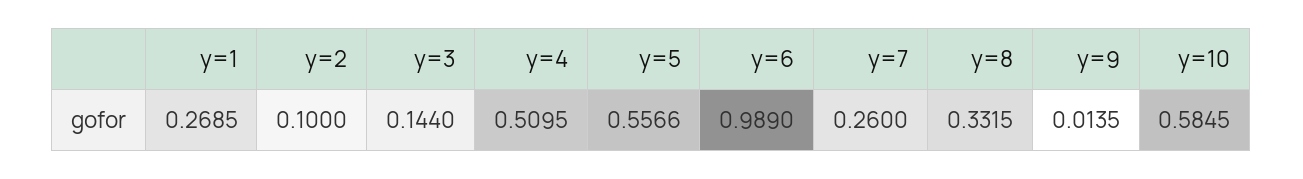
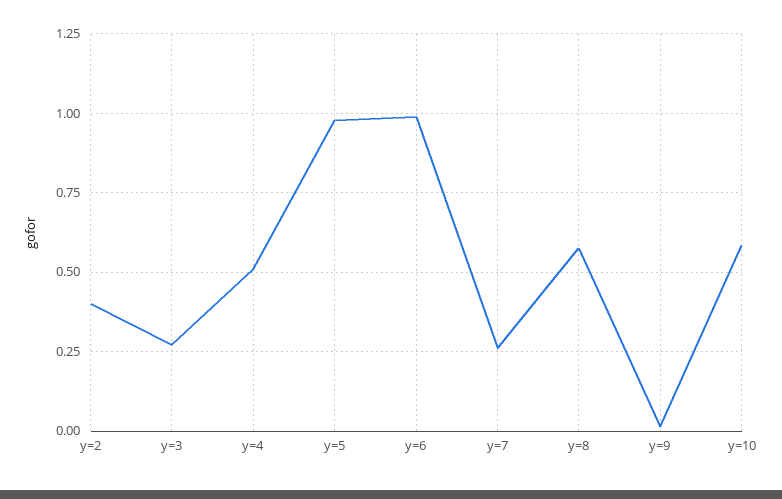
y=1: 0.2685 -> none
y=2: 0.1 -> 0.4
y=3: 0.144 -> 0.275
y=5: 0.5566 -> 0.975
y=8: 0.3315 -> 0.575

